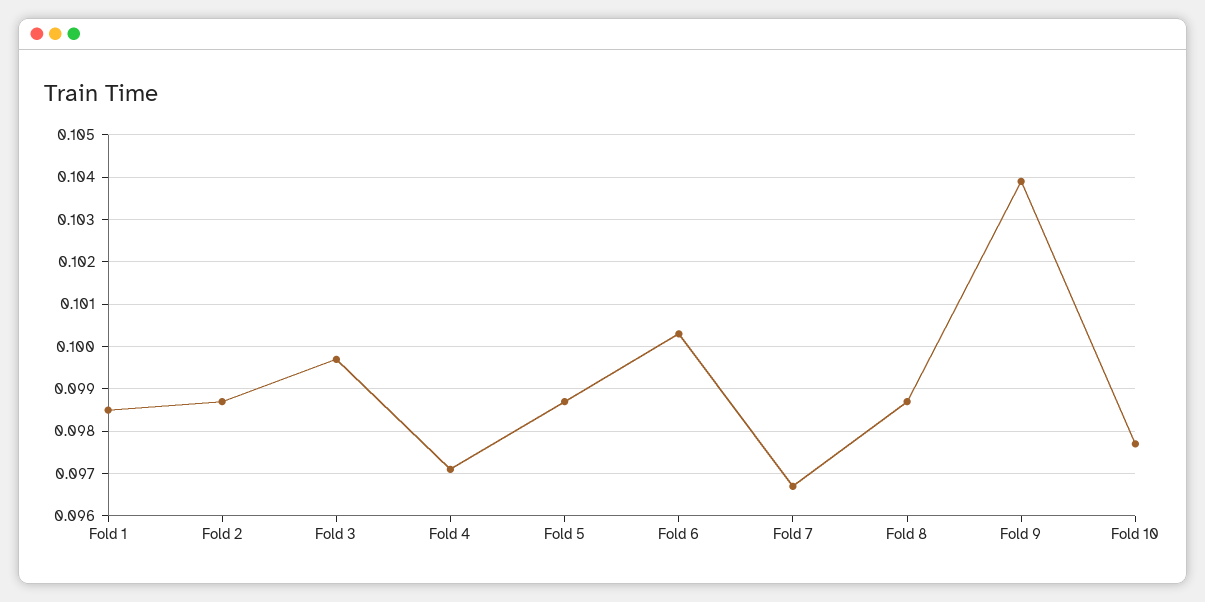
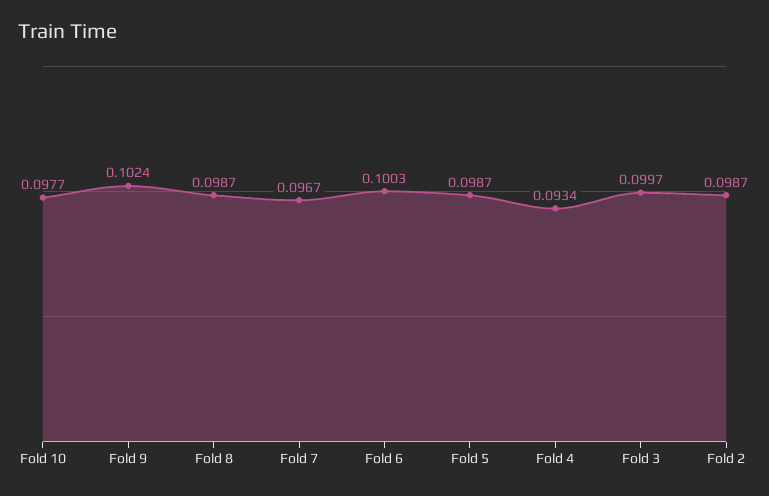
Fold 1: 0.0985 -> none
Fold 4: 0.097 -> 0.0934
Fold 9: 0.104 -> 0.1024

